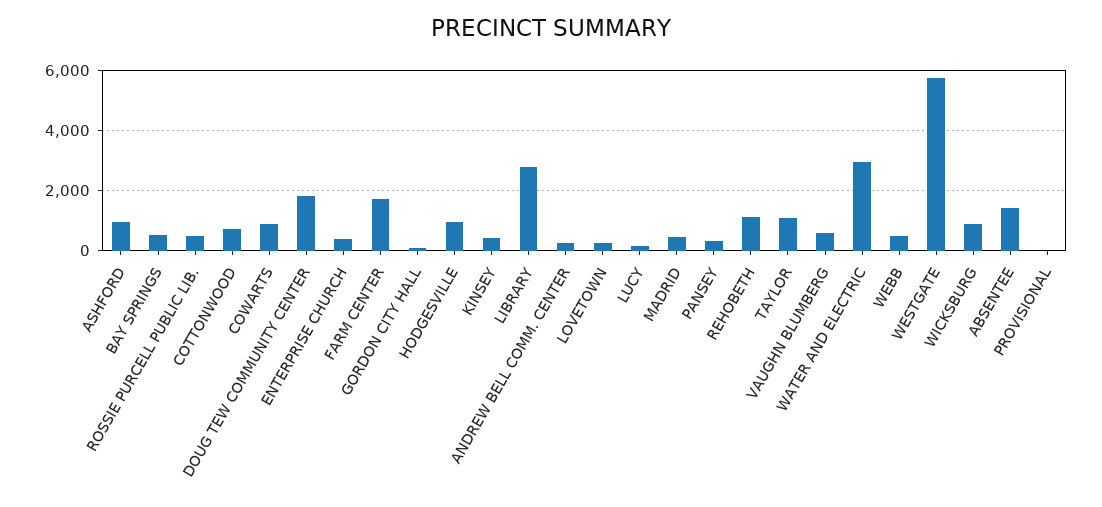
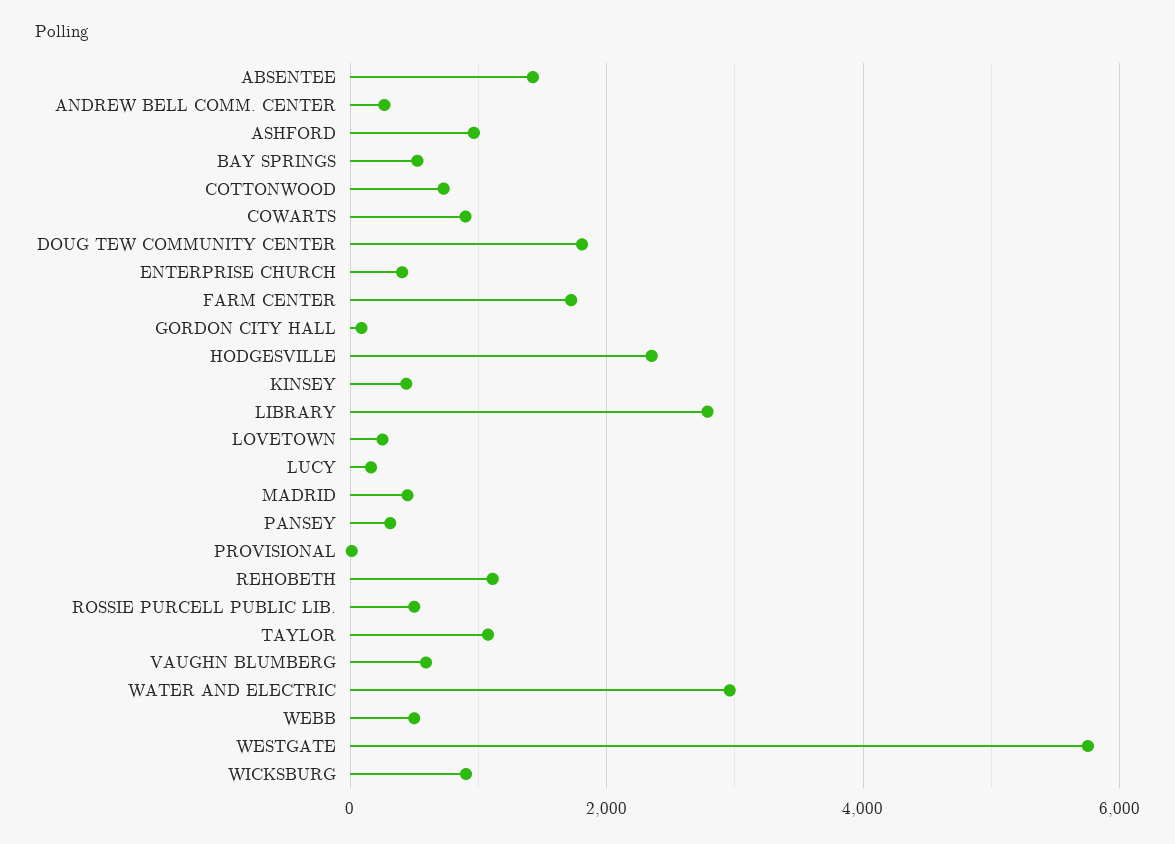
HODGESVILLE: 1000 -> 2400

